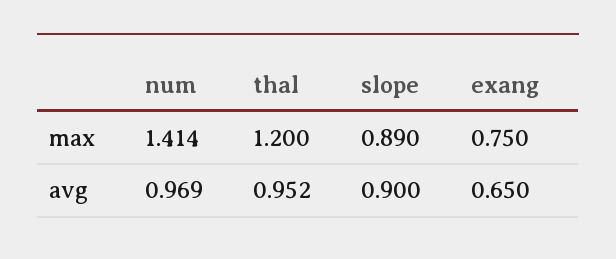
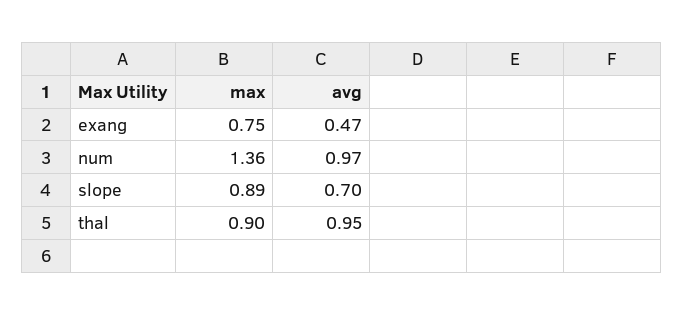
num, max: 1.414 -> 1.36
thal, max: 1.2 -> 0.9
slope, avg: 0.9 -> 0.7
exang, avg: 0.65 -> 0.47

